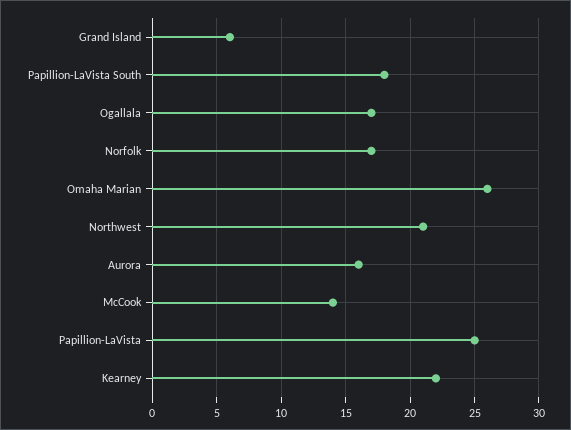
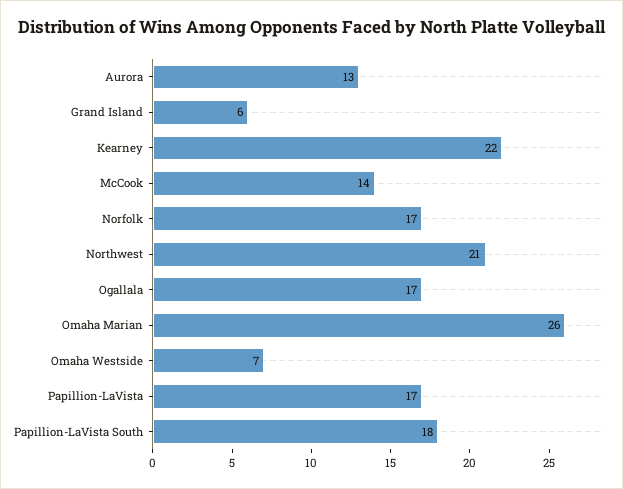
Aurora: 16 -> 13
Papillion-LaVista: 25 -> 17
Omaha Westside: none -> 7

